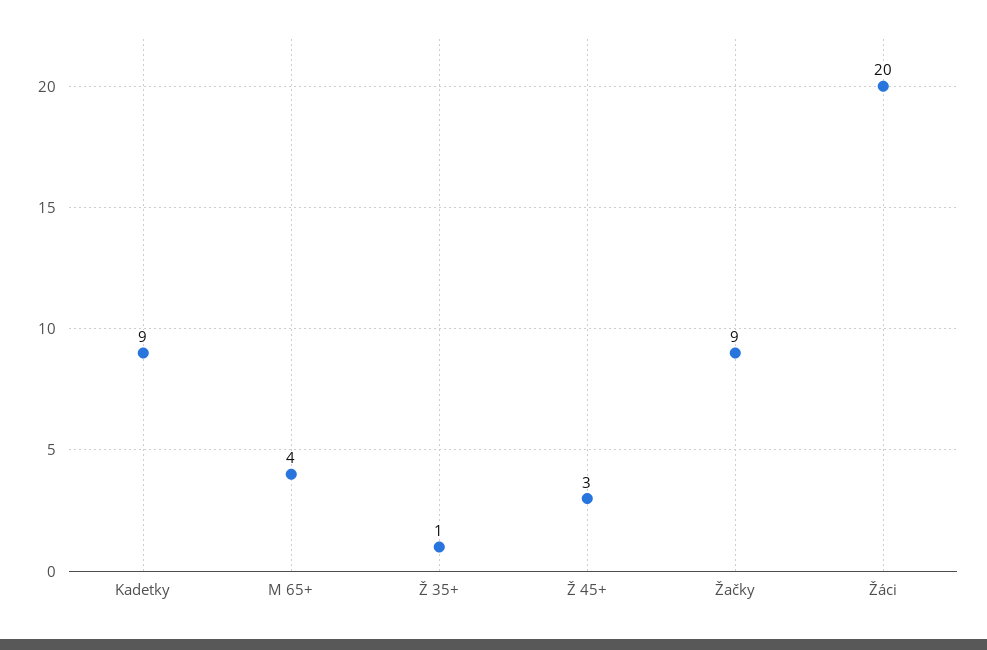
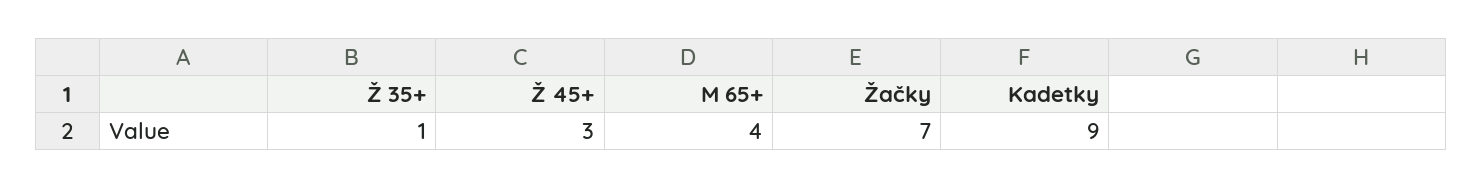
Žačky: 9 -> 7
Žáci: 20 -> none

